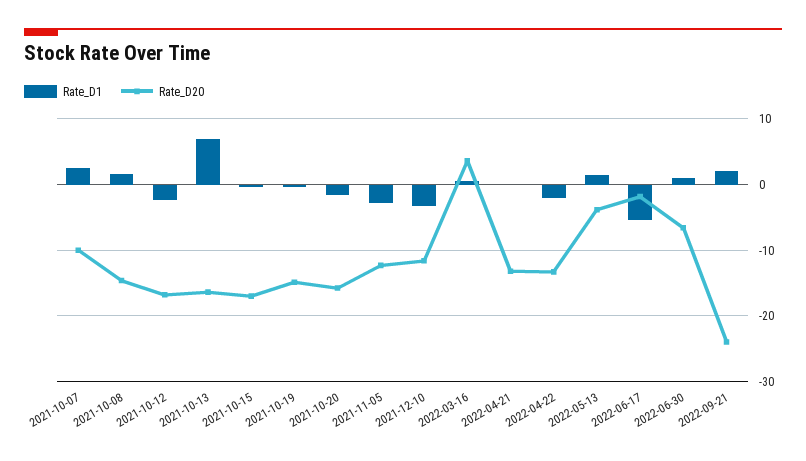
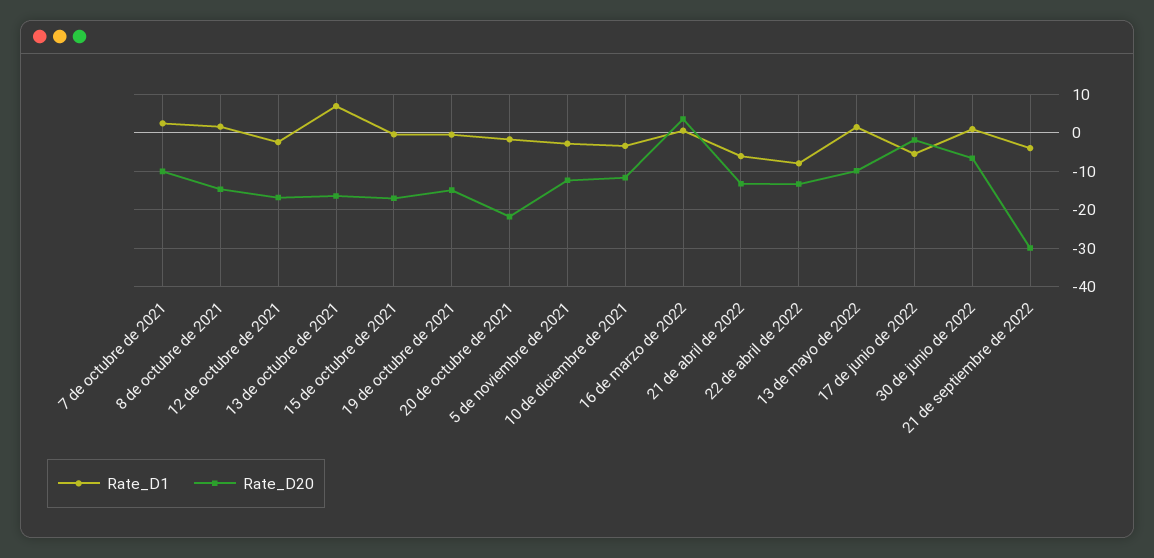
Rate_D20, 2021-10-20: -16 -> -22
Rate_D1, 2022-04-21: 0 -> -6
Rate_D1, 2022-04-22: -2 -> -8
Rate_D20, 2022-05-13: -4 -> -10
Rate_D1, 2022-09-21: 2 -> -4
Rate_D20, 2022-09-21: -24 -> -30

